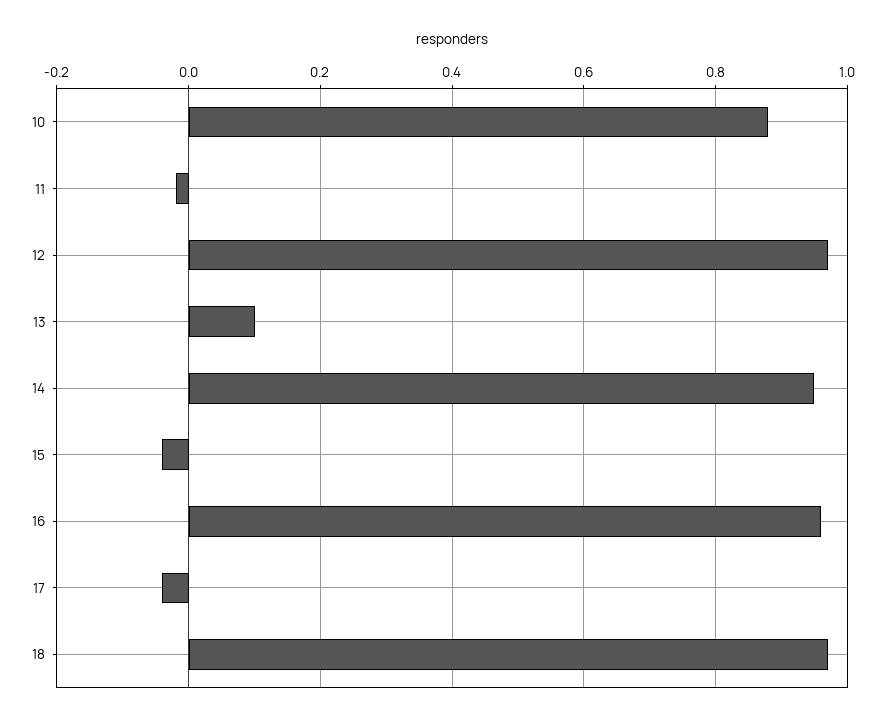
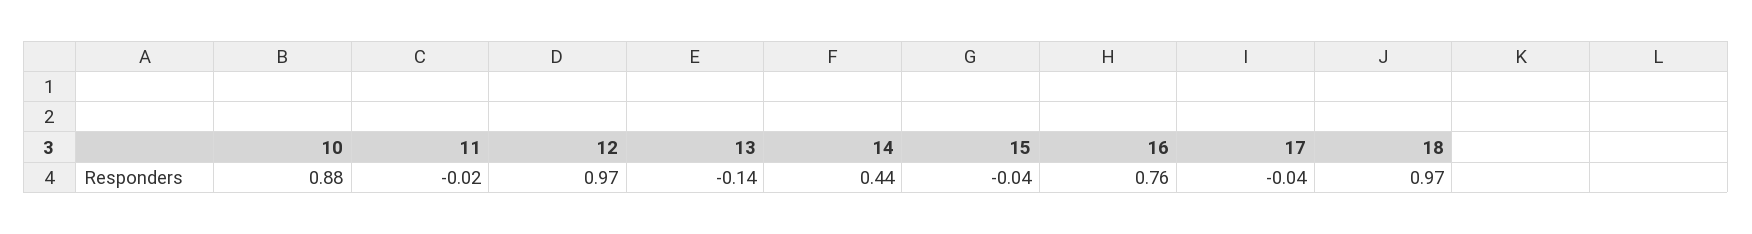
13: 0.1 -> -0.14
14: 0.95 -> 0.44
16: 0.95 -> 0.76

